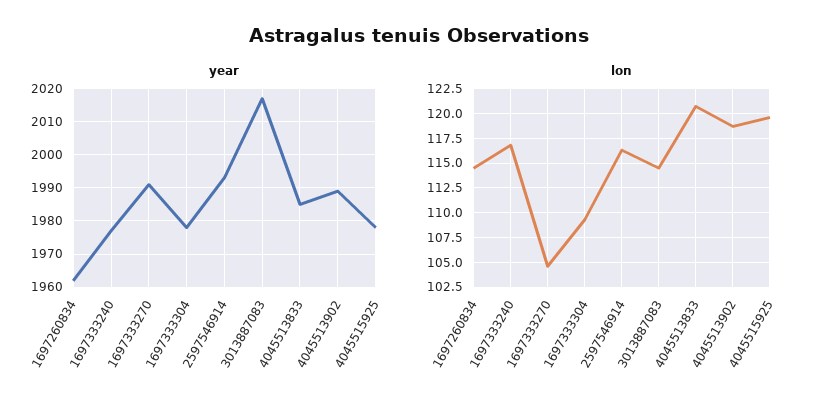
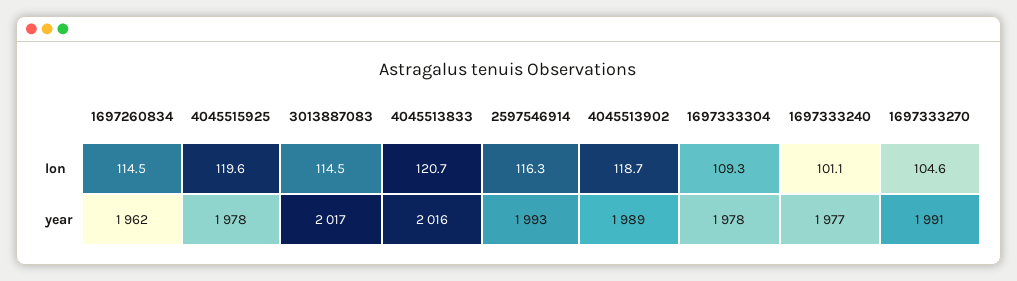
year, 4045513833: 1985 -> 2016
lon, 1697333240: 117.5 -> 101.1

